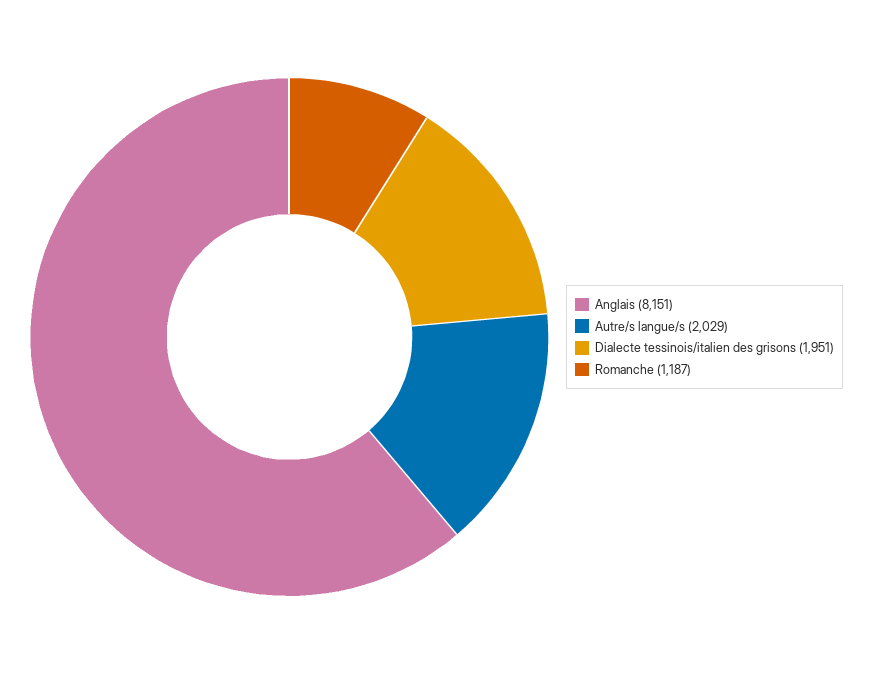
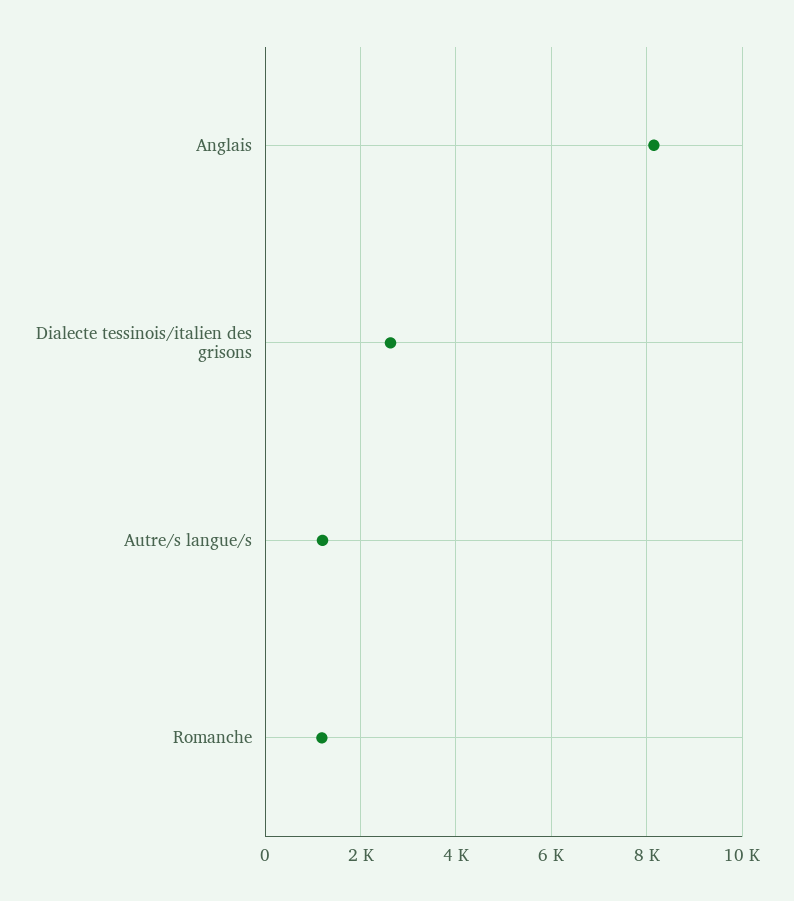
Autre/s langue/s: 2029 -> 1200
Dialecte tessinois/italien des grisons: 1951 -> 2600

